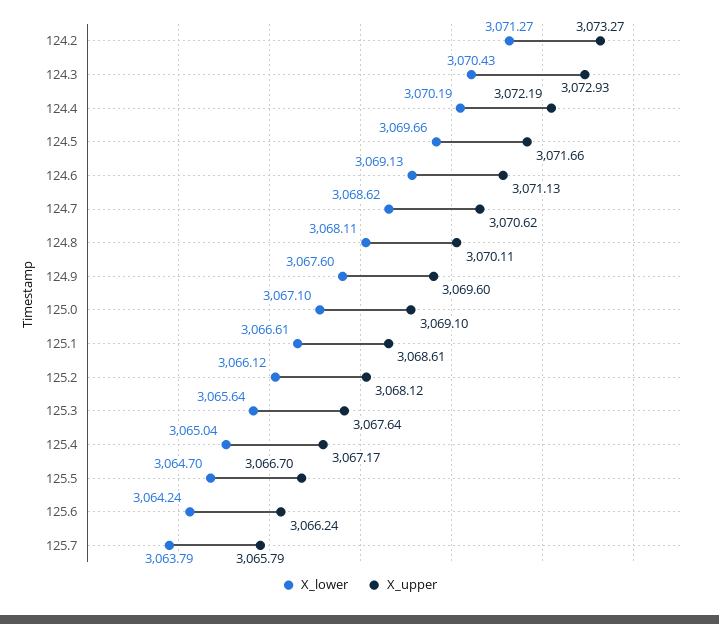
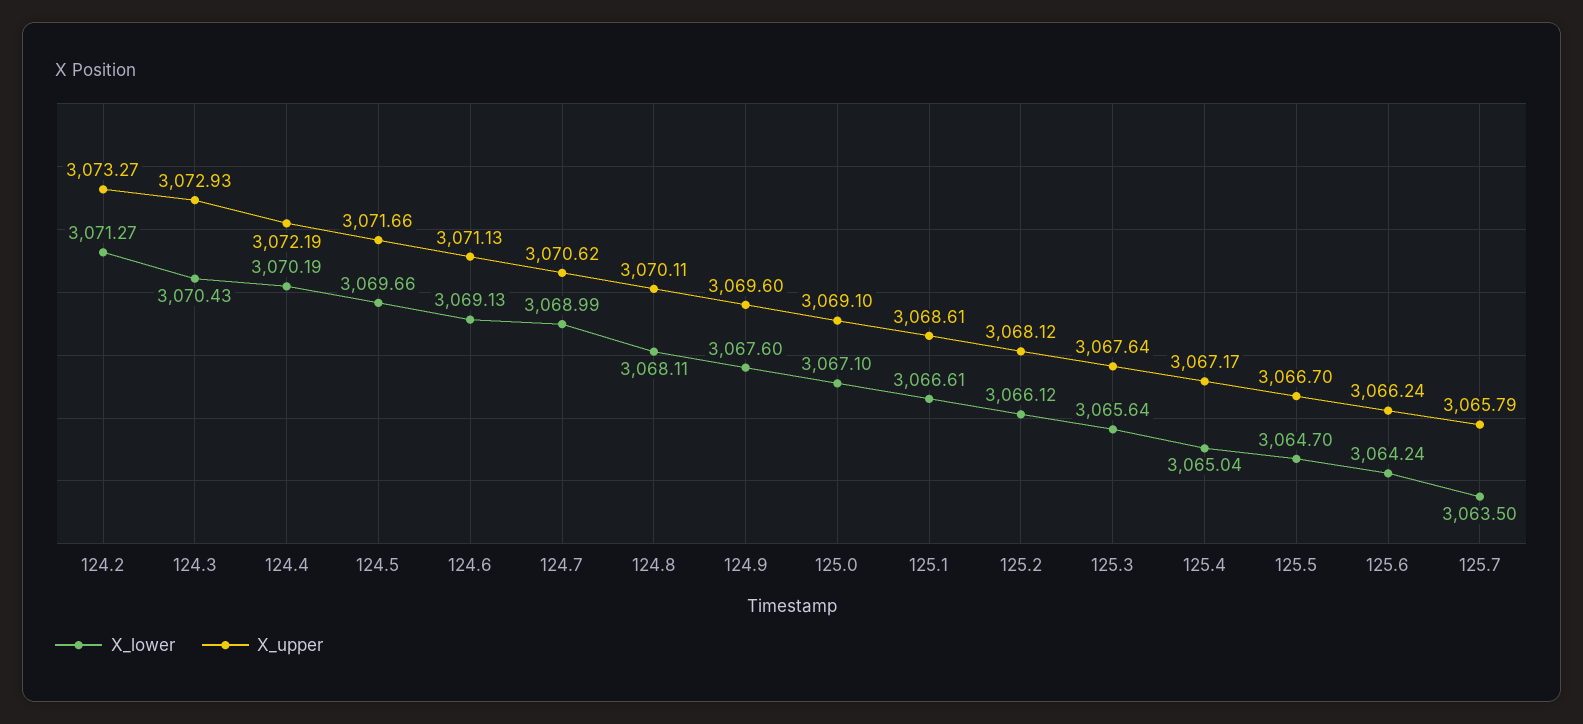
X_lower, 124.7: 3068.62 -> 3068.99
X_lower, 125.7: 3063.79 -> 3063.5

